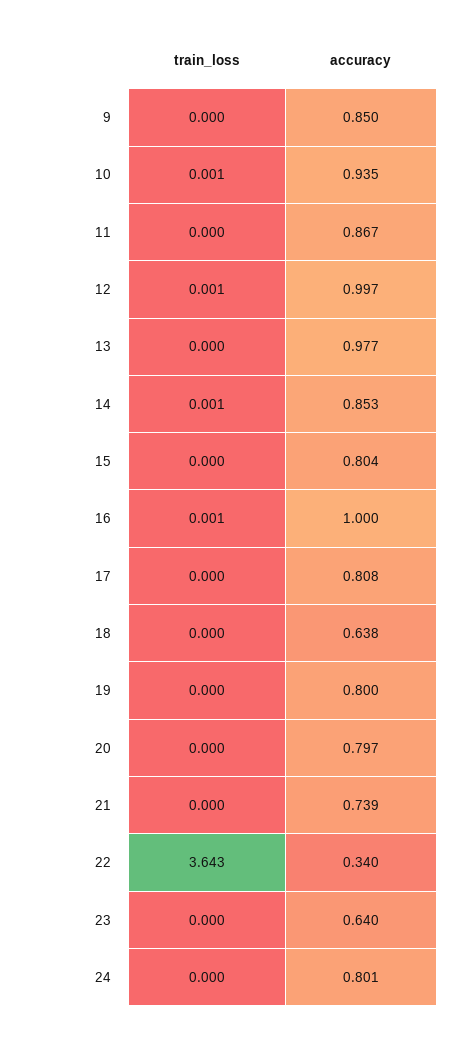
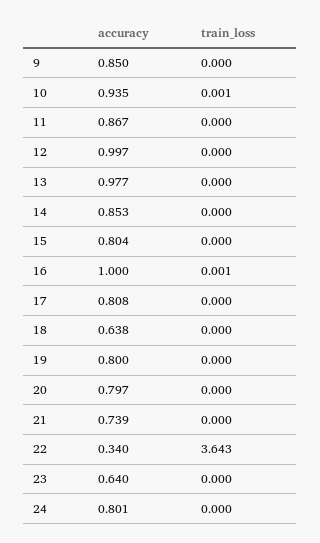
train_loss, 12: 0.001 -> 0
train_loss, 14: 0.001 -> 0

